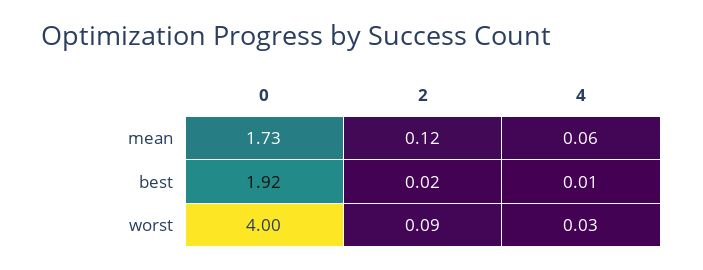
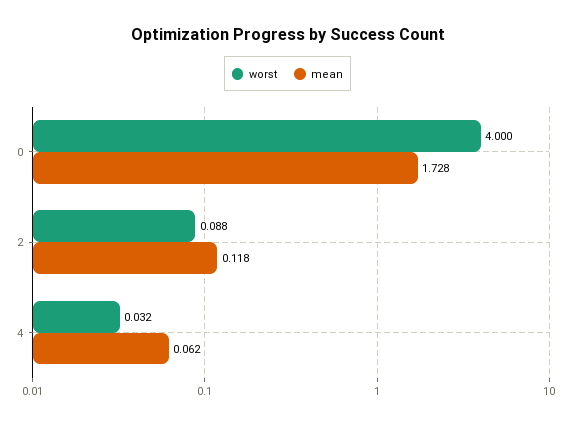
best, 0: 1.92 -> none
best, 2: 0.02 -> none
best, 4: 0.01 -> none

